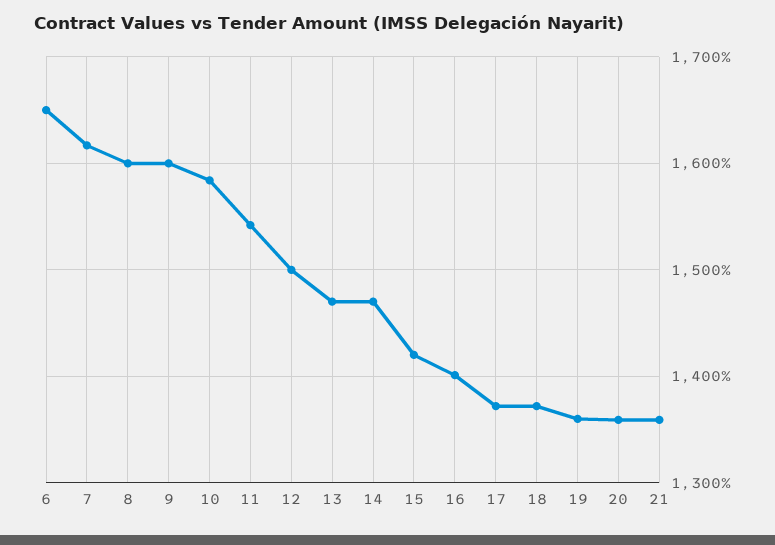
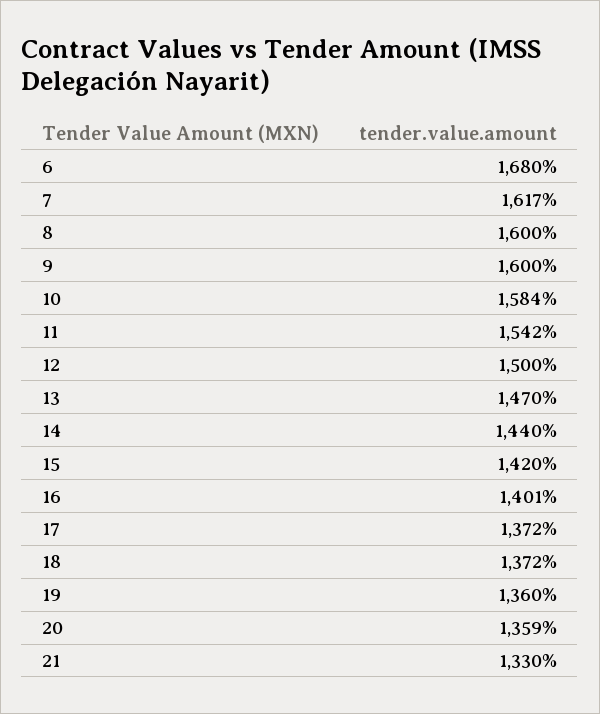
6: 1650 -> 1680
14: 1470 -> 1440
21: 1360 -> 1330

